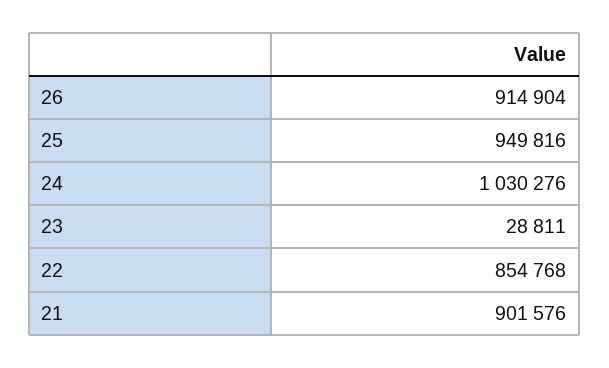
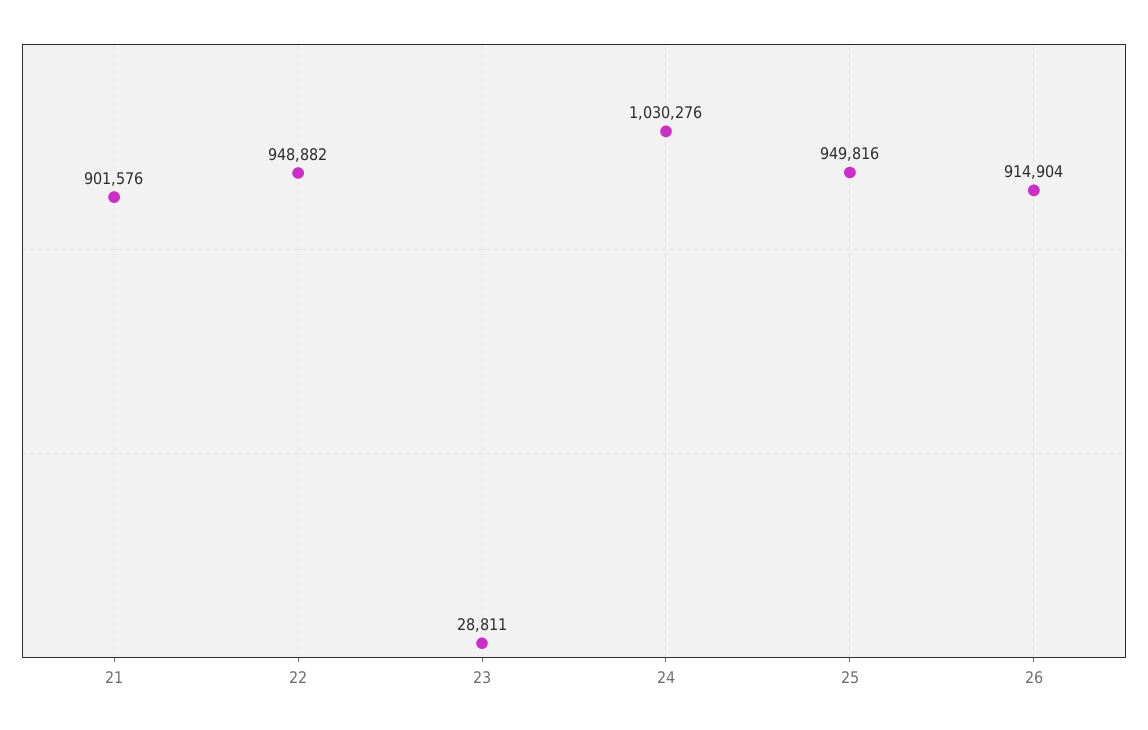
22: 854768 -> 948882

